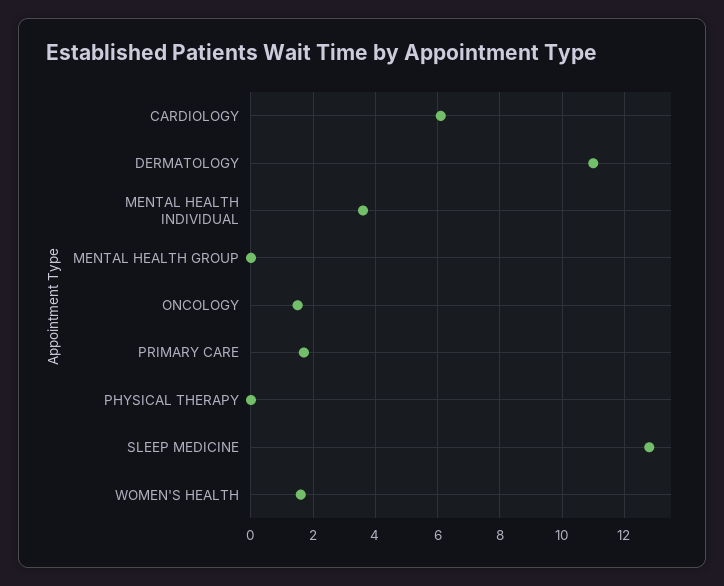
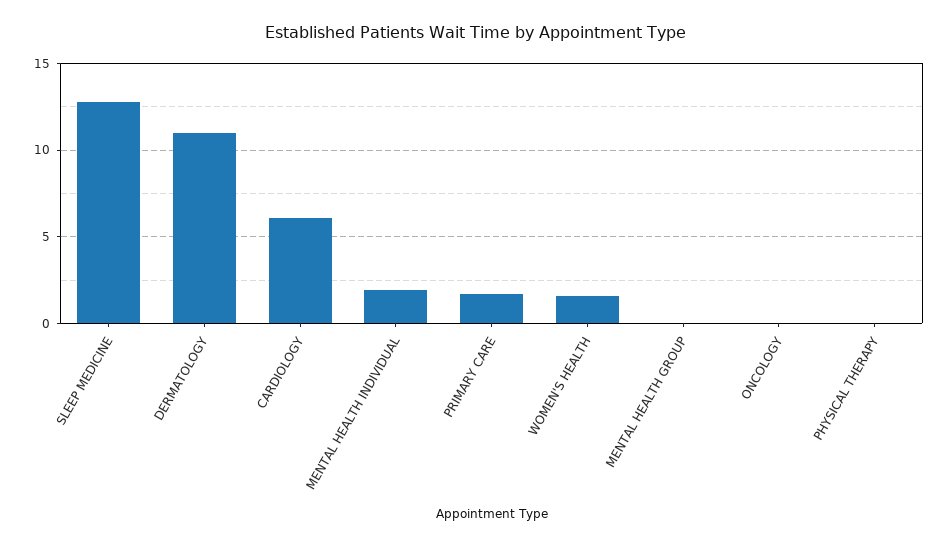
MENTAL HEALTH INDIVIDUAL: 3.5 -> 2
ONCOLOGY: 1.5 -> 0

